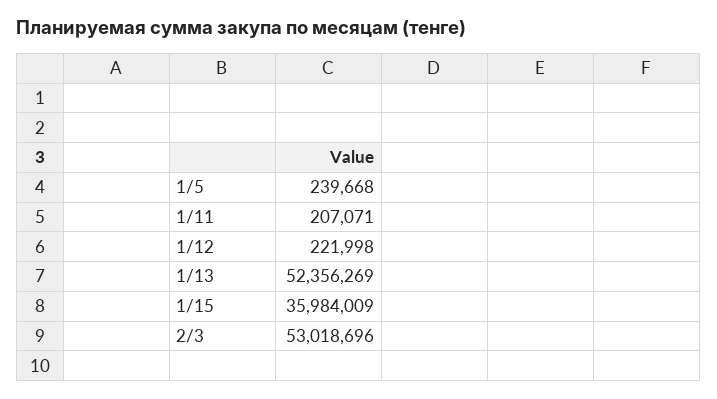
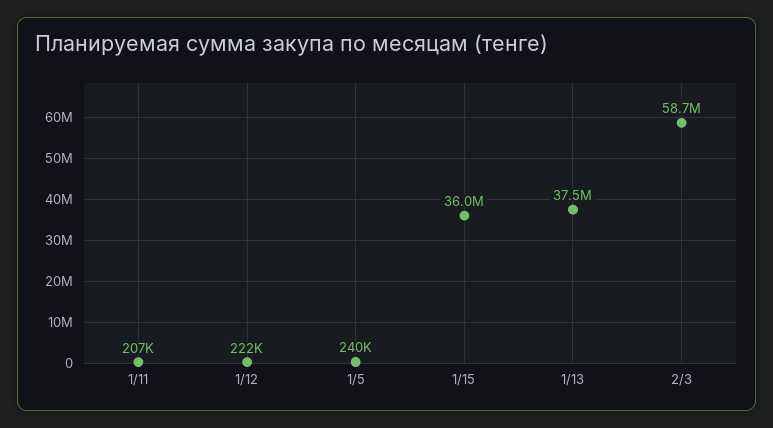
1/13: 52356269 -> 37500000
2/3: 53018696 -> 58700000

